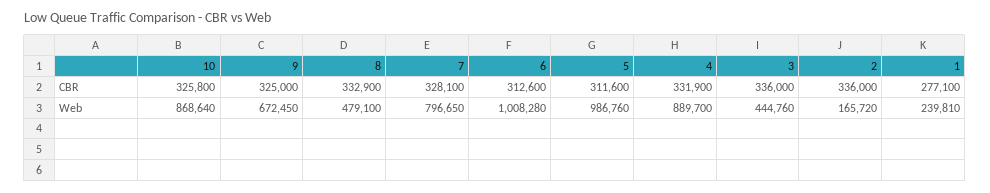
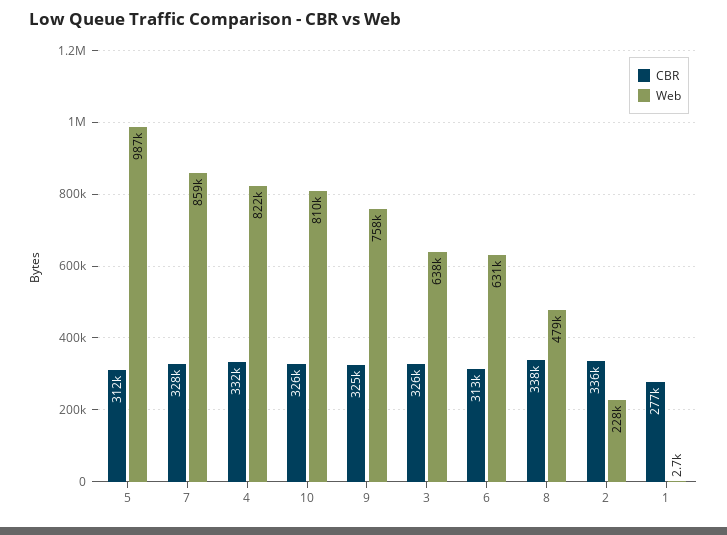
CBR, 8: 332900 -> 338000
CBR, 3: 336000 -> 326000
Web, 10: 868640 -> 810000
Web, 9: 672450 -> 758000
Web, 7: 796650 -> 859000
Web, 6: 1008280 -> 631000
Web, 4: 889700 -> 822000
Web, 3: 444760 -> 638000
Web, 2: 165720 -> 228000
Web, 1: 239810 -> 2700

